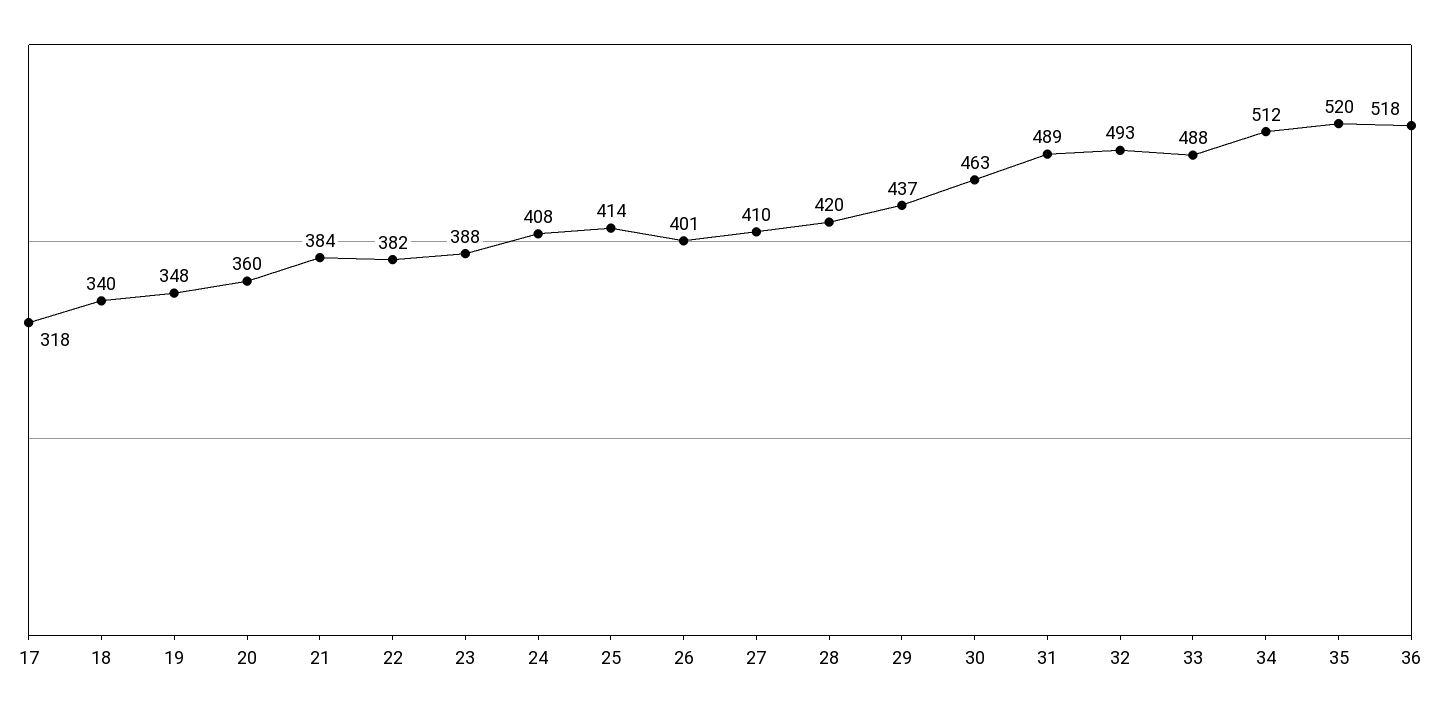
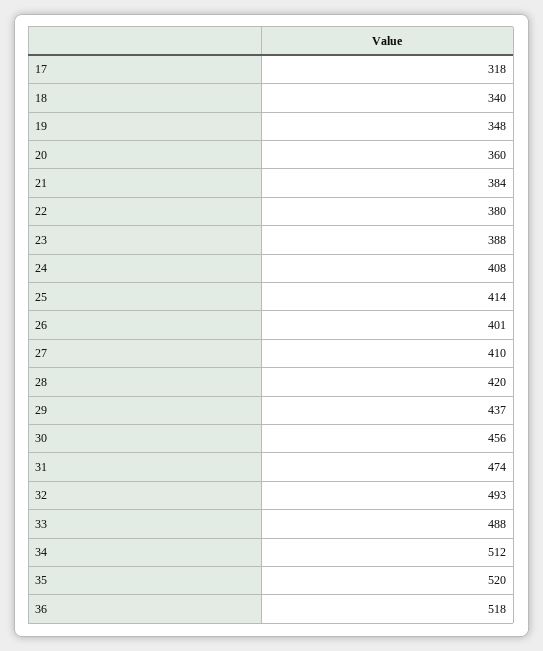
22: 382 -> 380
30: 463 -> 456
31: 489 -> 474

